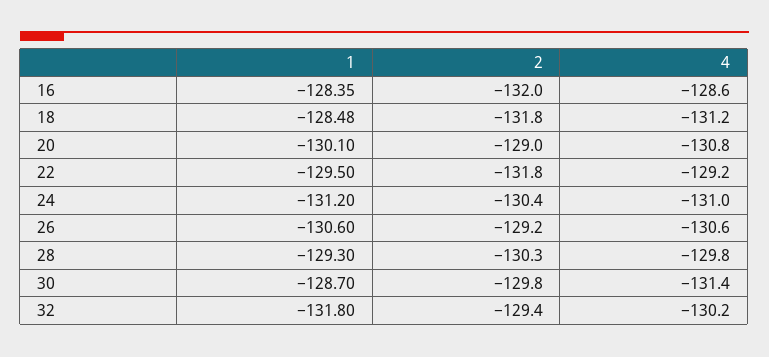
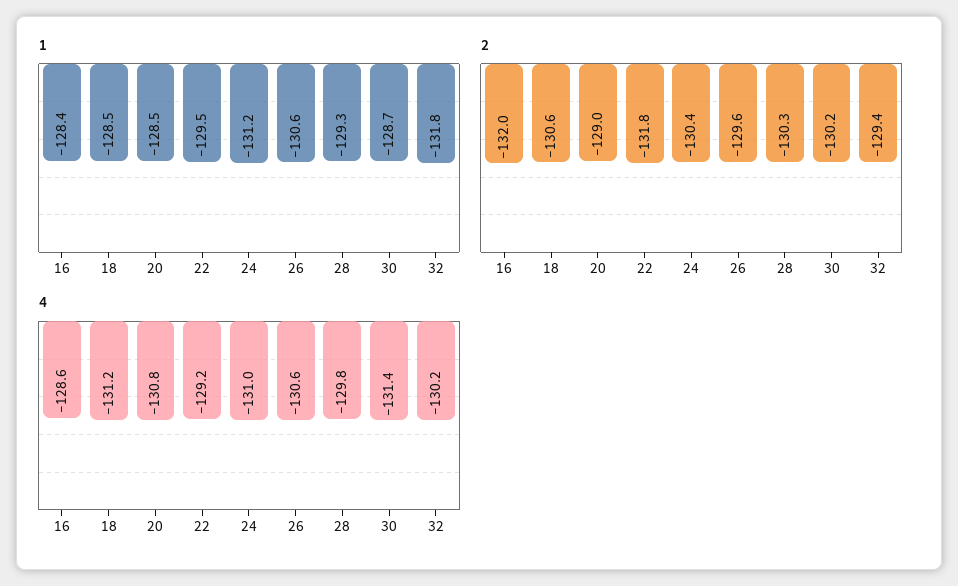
2, 18: -131.8 -> -130.6
1, 20: -130.1 -> -128.5
2, 26: -129.2 -> -129.6
2, 30: -129.8 -> -130.2

